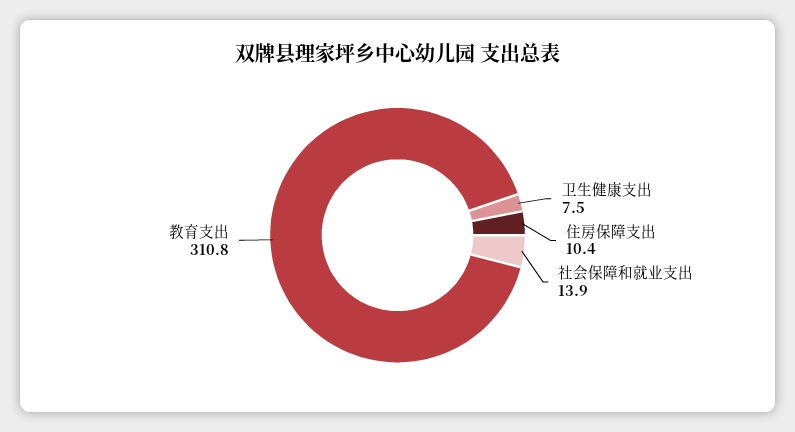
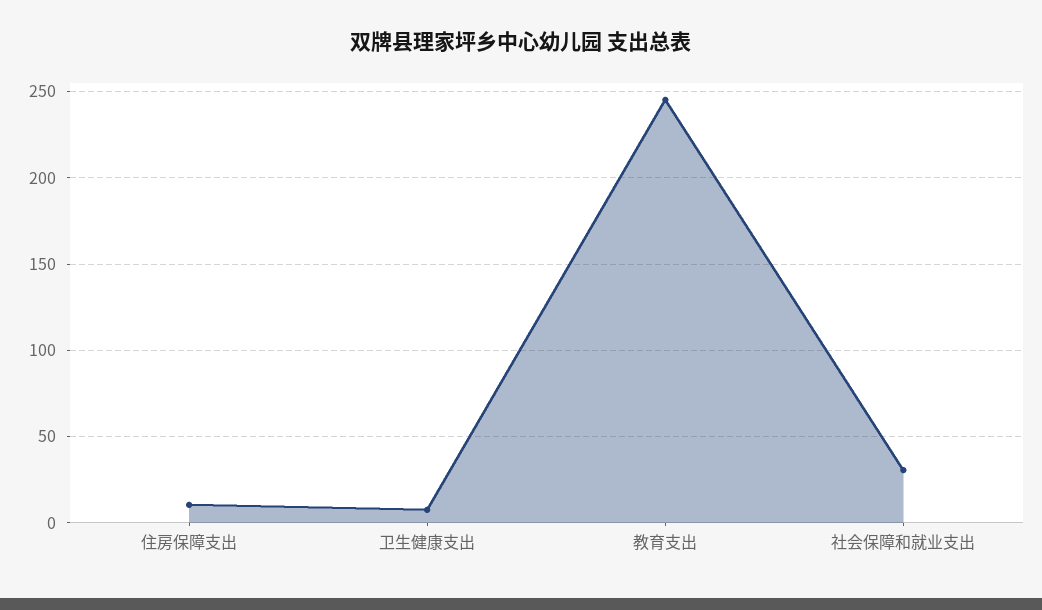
社会保障和就业支出: 13.9 -> 30
教育支出: 310.8 -> 245

